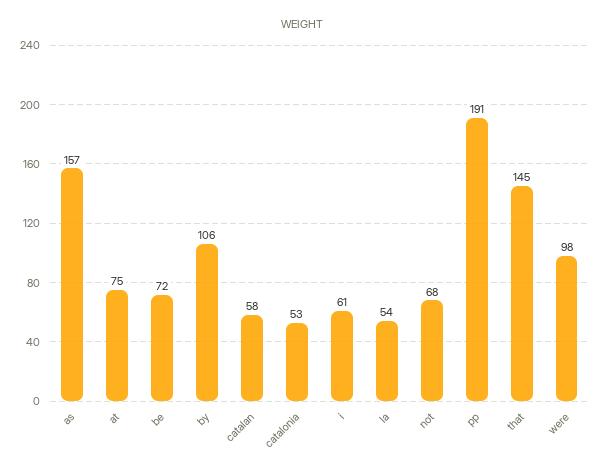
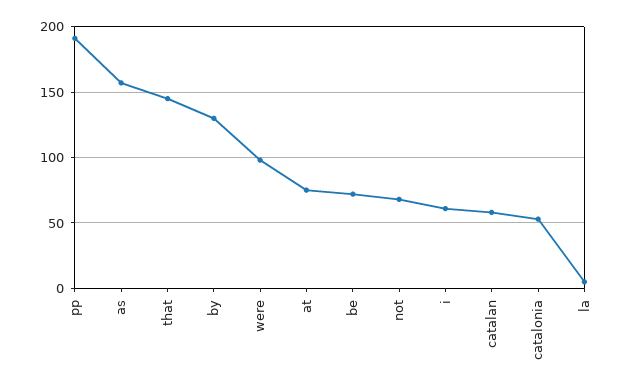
by: 106 -> 130
la: 54 -> 5

